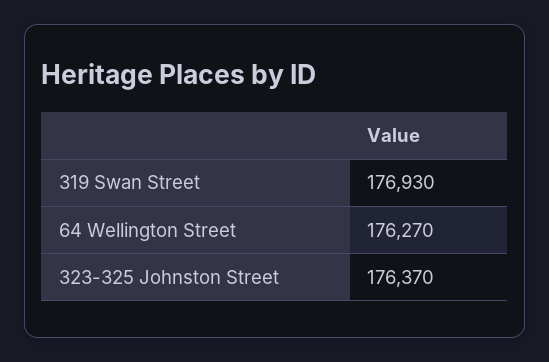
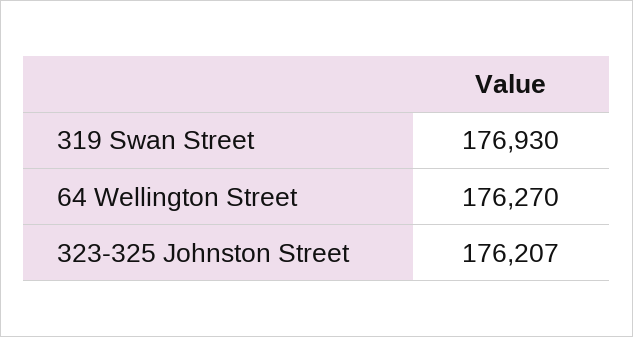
323-325 Johnston Street: 176370 -> 176207

